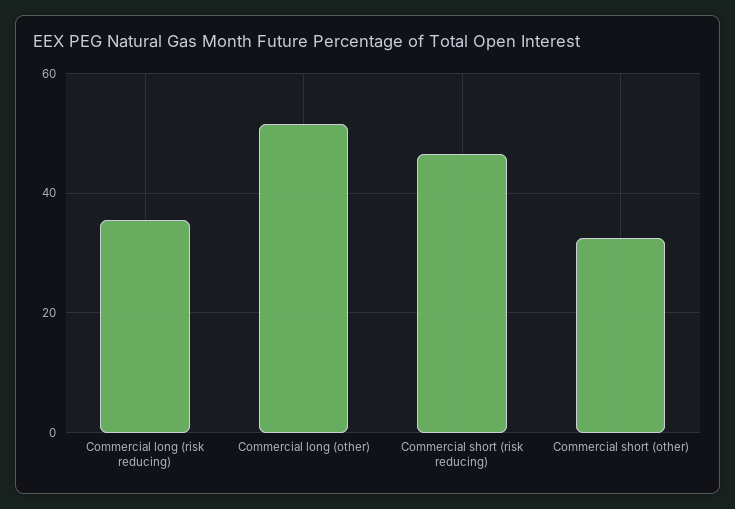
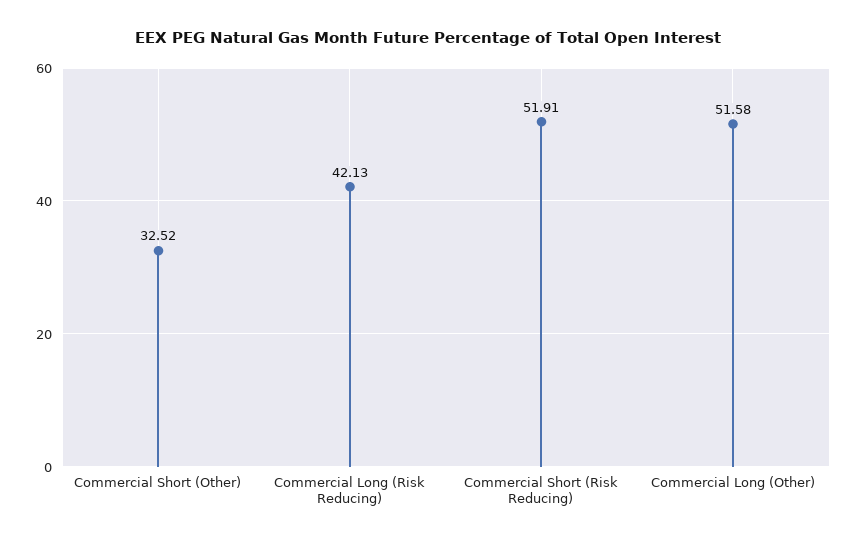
Commercial long (risk reducing): 36 -> 42.13
Commercial short (risk reducing): 46 -> 51.91

